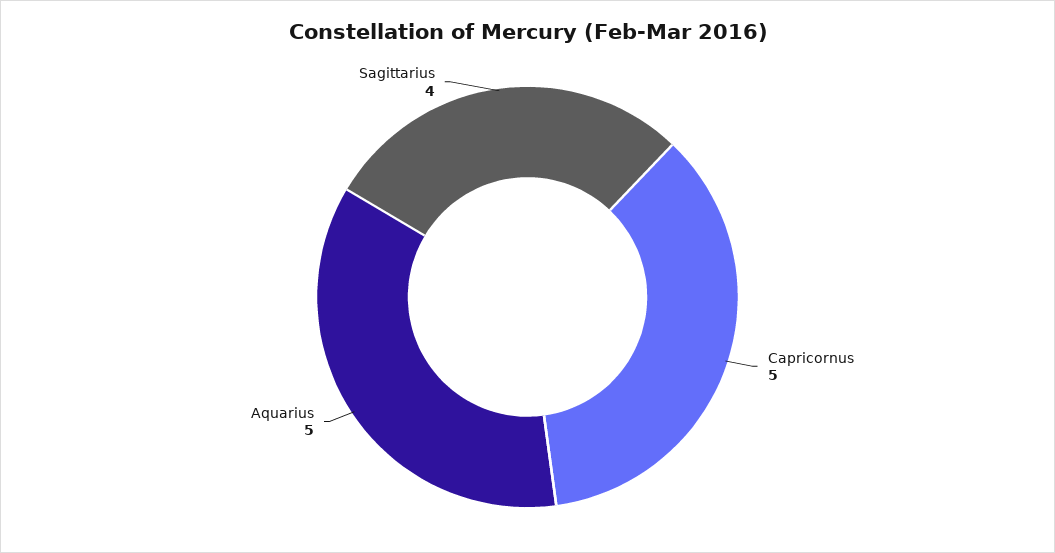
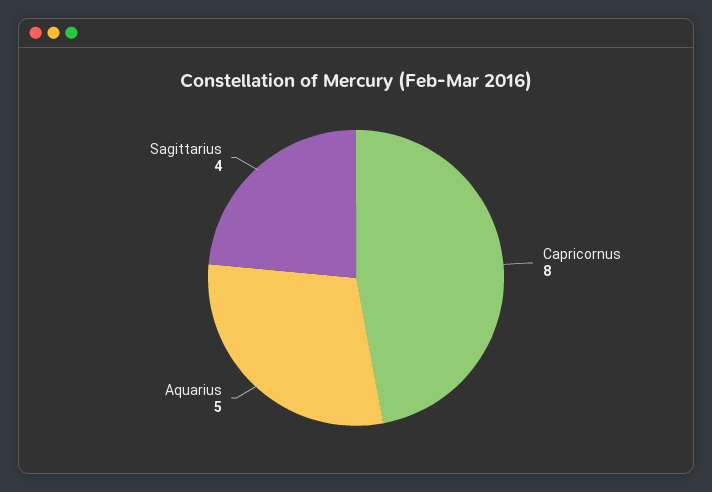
Capricornus: 5 -> 8

